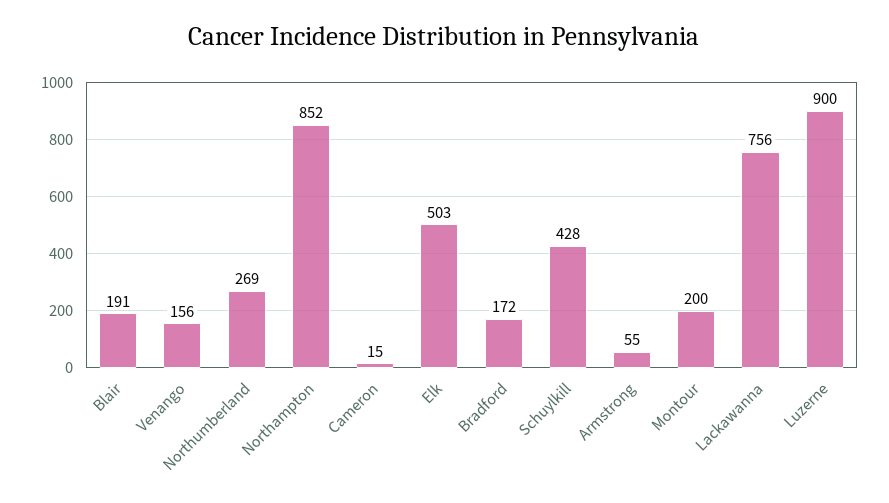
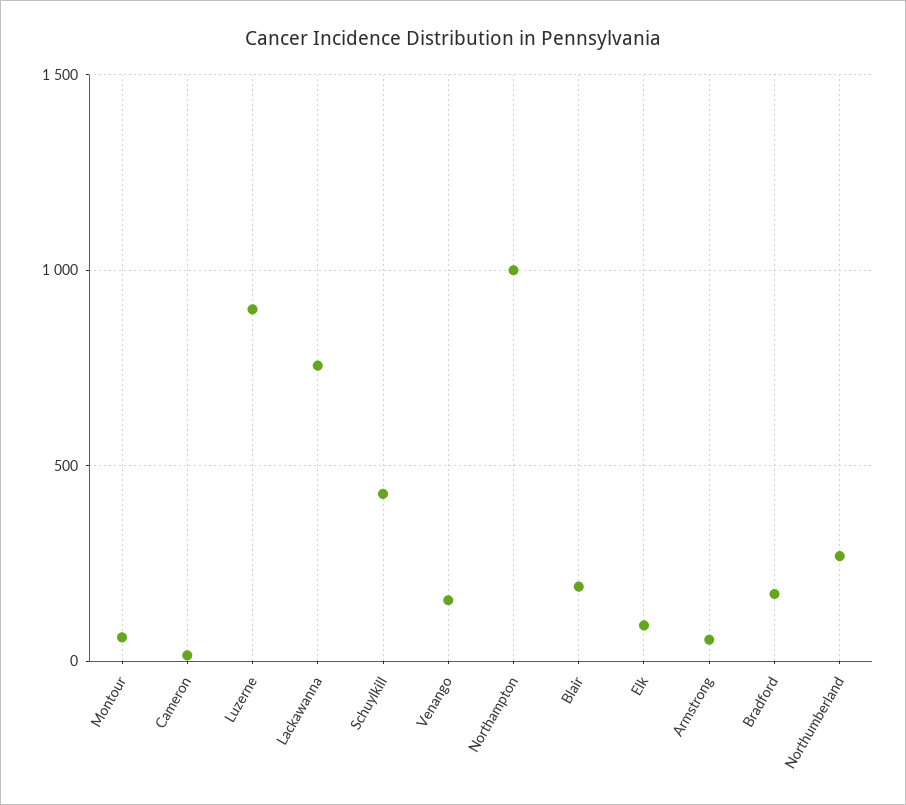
Northampton: 852 -> 1000
Elk: 503 -> 100
Montour: 200 -> 50

